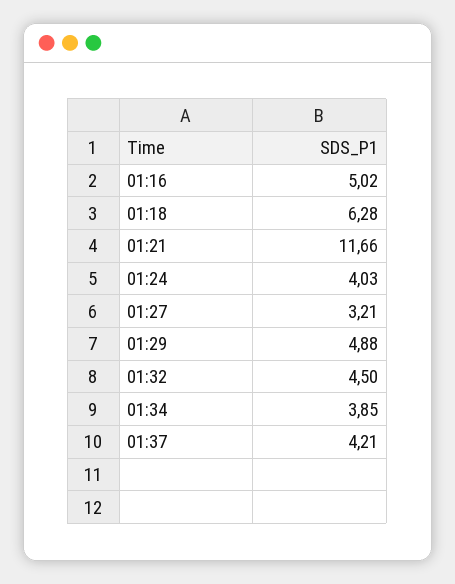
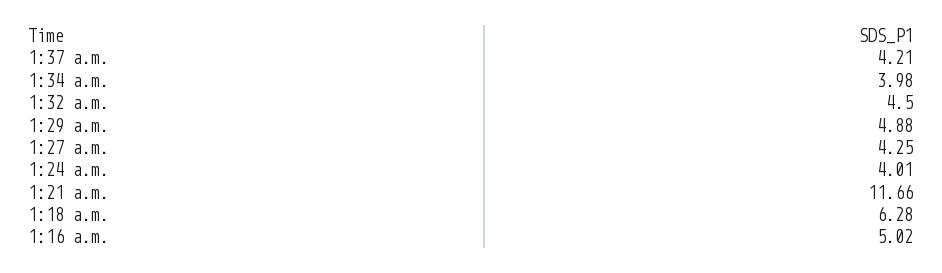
01:24: 4.03 -> 4.01
01:27: 3.21 -> 4.25
01:34: 3.85 -> 3.98

